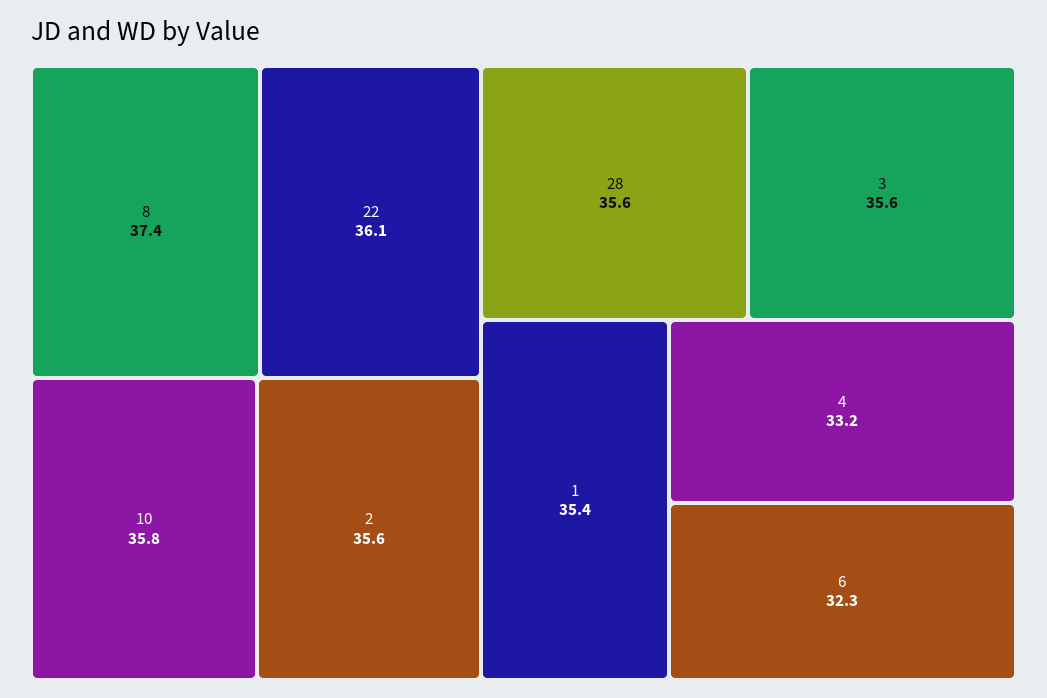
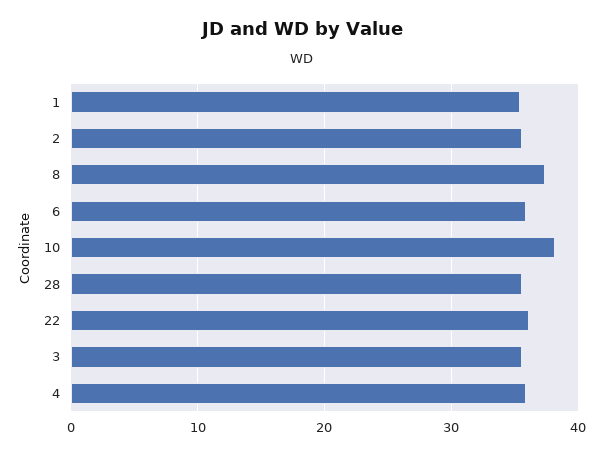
10: 35.8 -> 38
4: 33.2 -> 36
6: 32.3 -> 36

